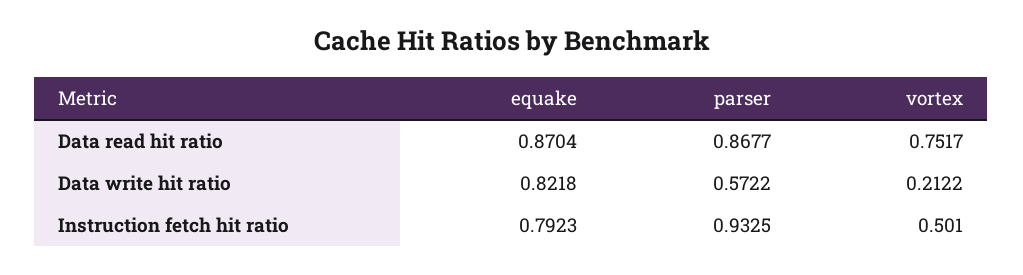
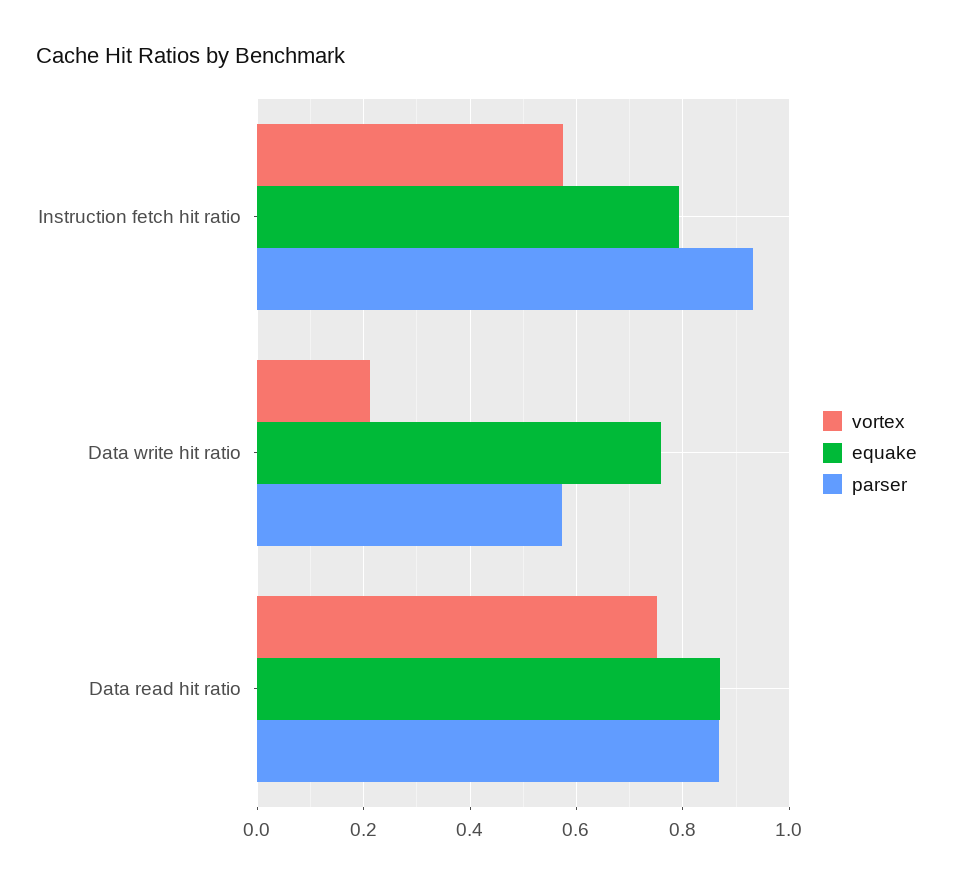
equake, Data write hit ratio: 0.8218 -> 0.76
vortex, Instruction fetch hit ratio: 0.501 -> 0.58

